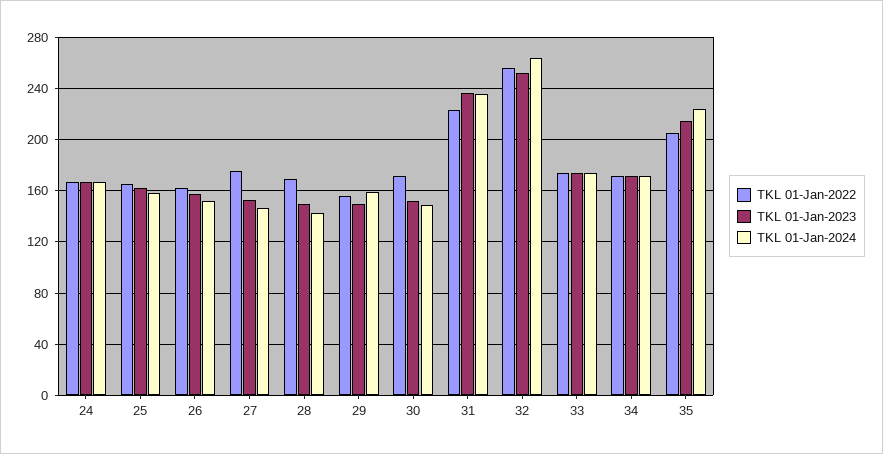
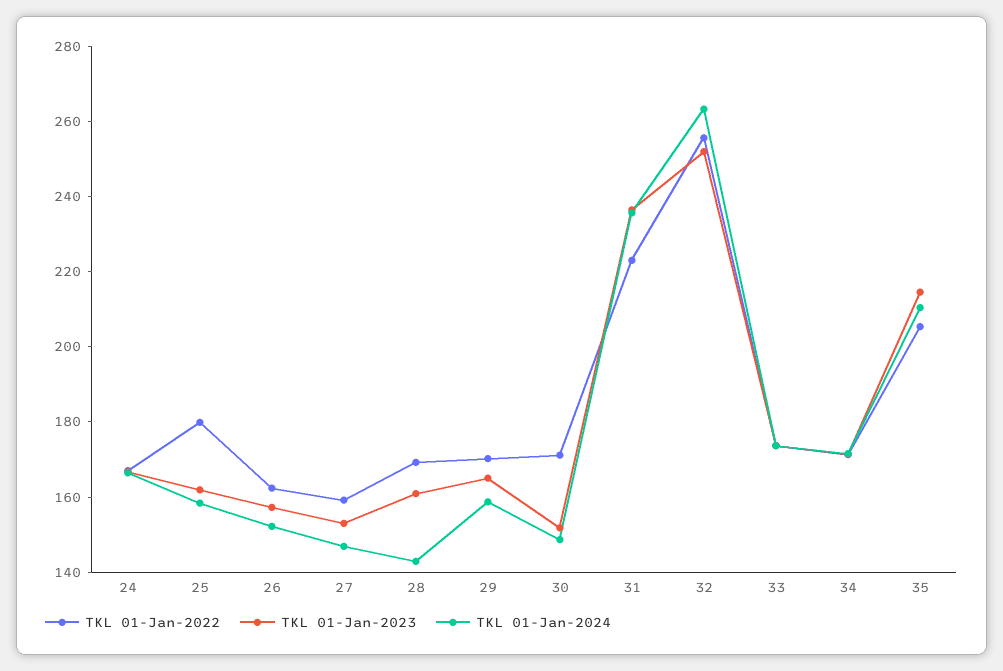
TKL 01-Jan-2022, 25: 165 -> 180
TKL 01-Jan-2022, 27: 175 -> 160
TKL 01-Jan-2023, 28: 150 -> 160
TKL 01-Jan-2022, 29: 155 -> 170
TKL 01-Jan-2023, 29: 150 -> 165
TKL 01-Jan-2024, 35: 225 -> 210

